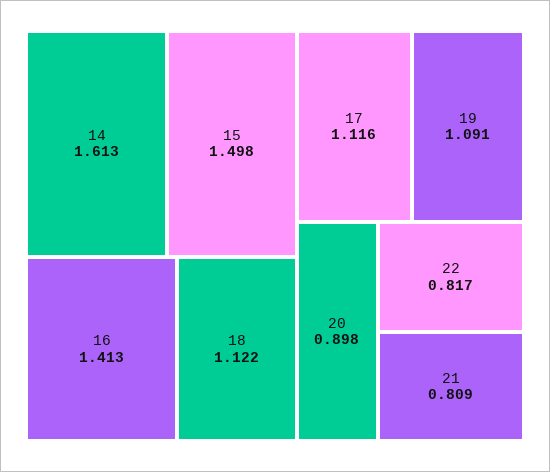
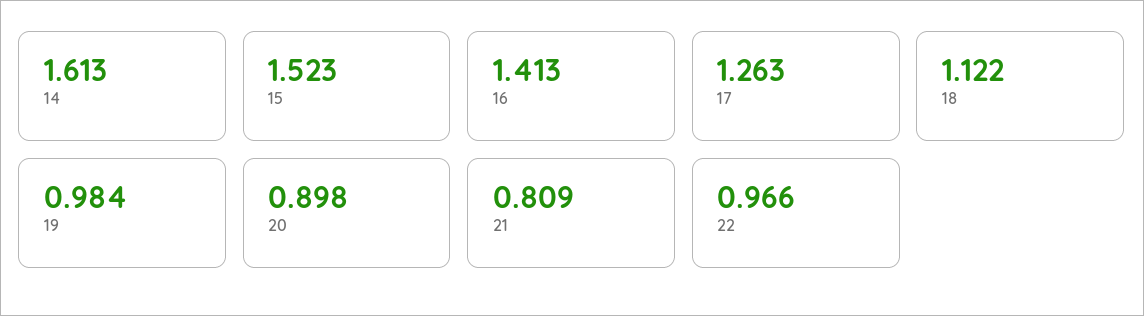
15: 1.498 -> 1.523
17: 1.116 -> 1.263
19: 1.091 -> 0.984
22: 0.817 -> 0.966

